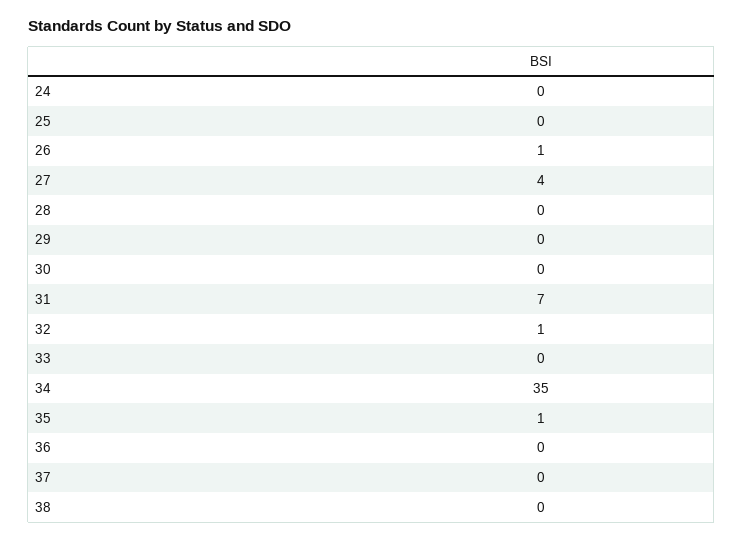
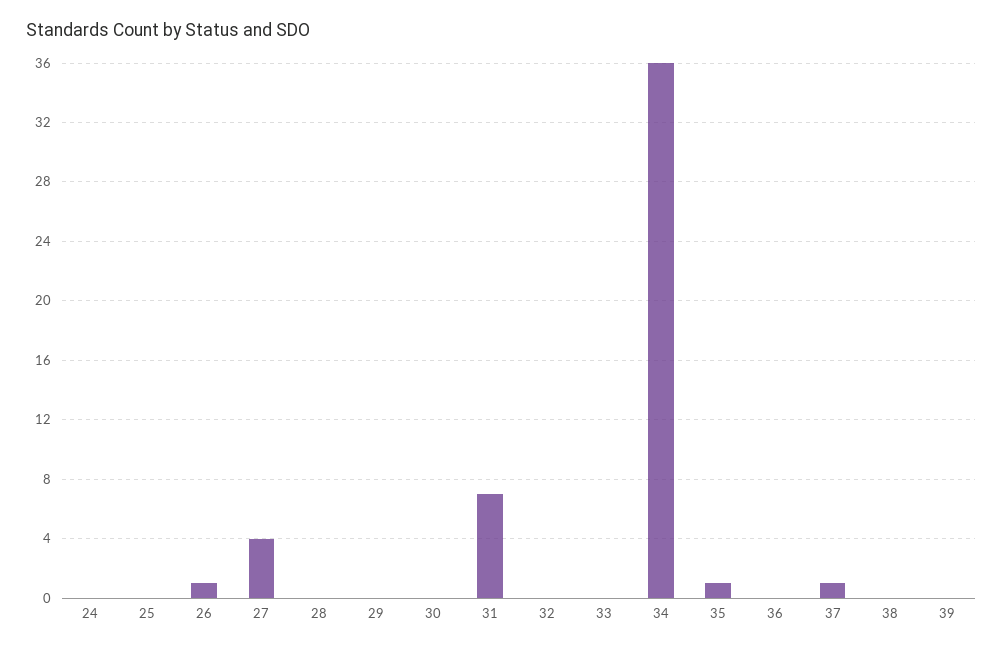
32: 1 -> 0
34: 35 -> 36
37: 0 -> 1
39: none -> 0

